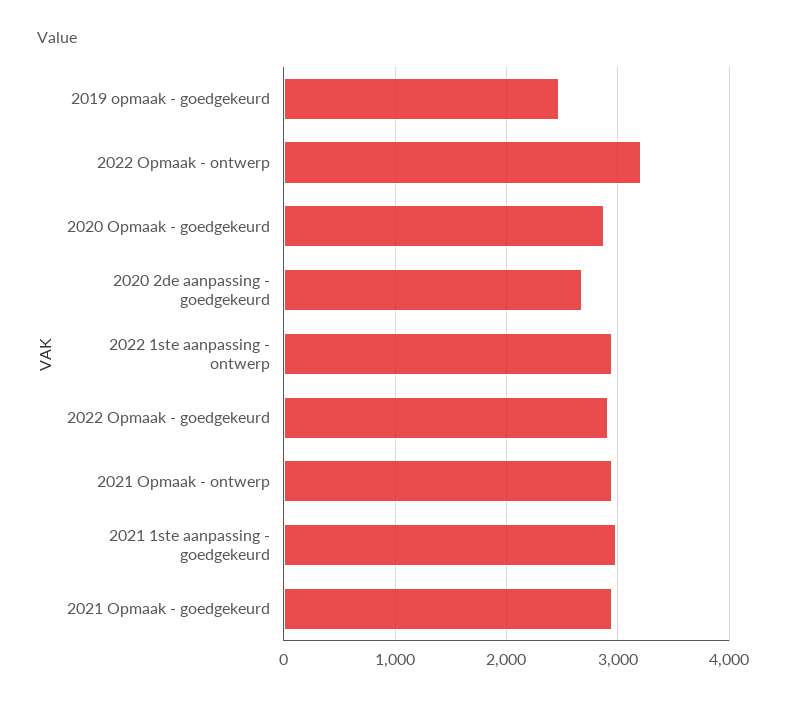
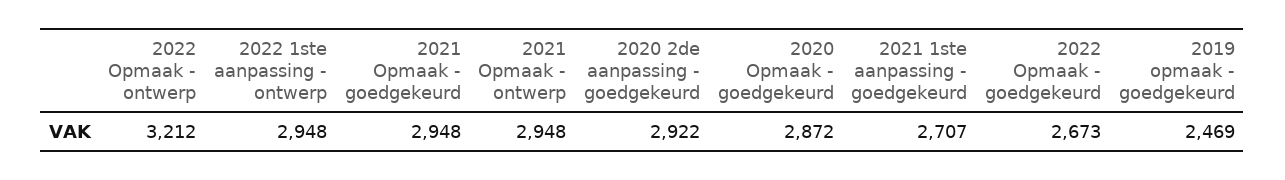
2020 2de aanpassing - goedgekeurd: 2700 -> 2922
2022 Opmaak - goedgekeurd: 2900 -> 2673
2021 1ste aanpassing - goedgekeurd: 3000 -> 2707

